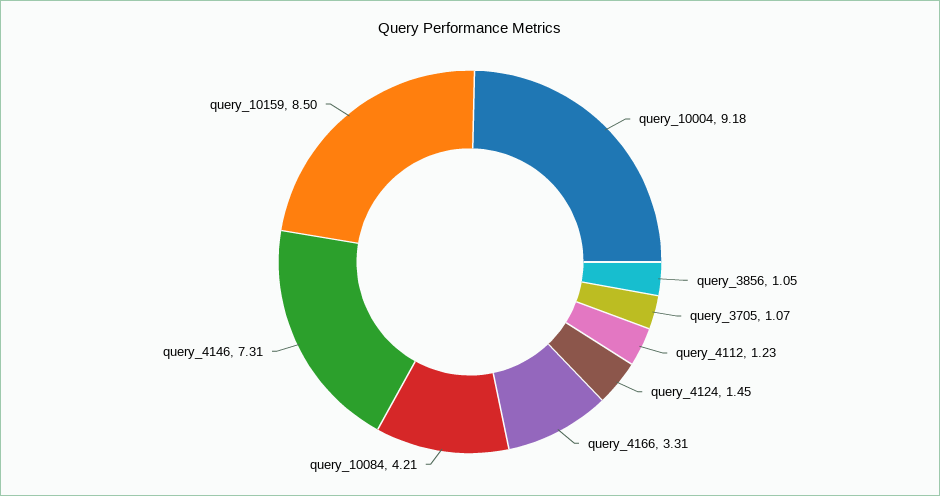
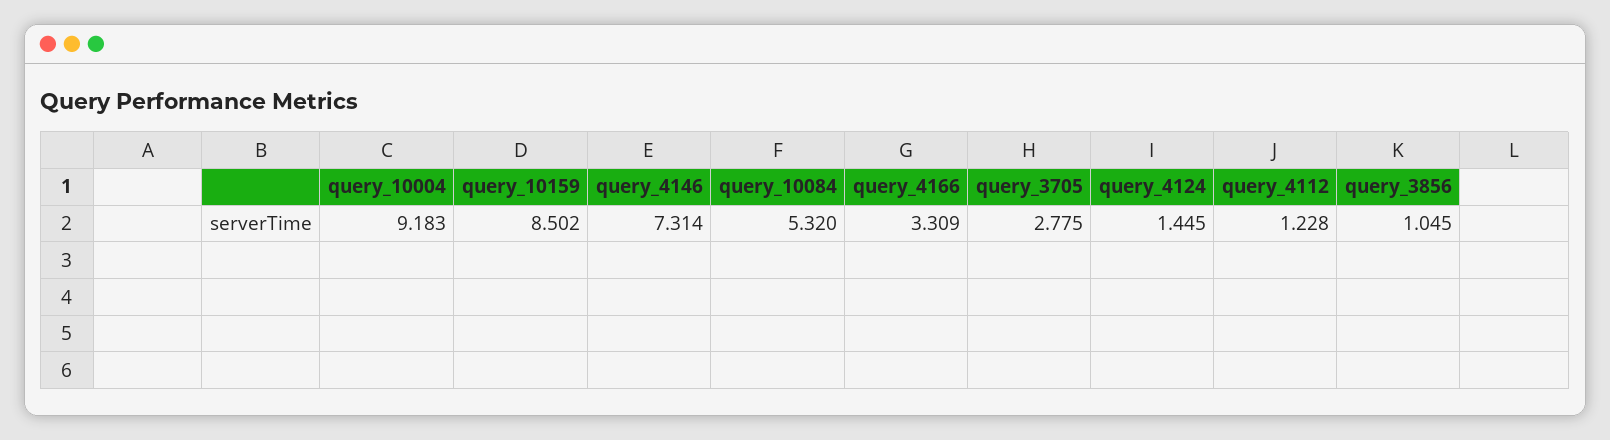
query_3705: 1.07 -> 2.775
query_10084: 4.21 -> 5.32

